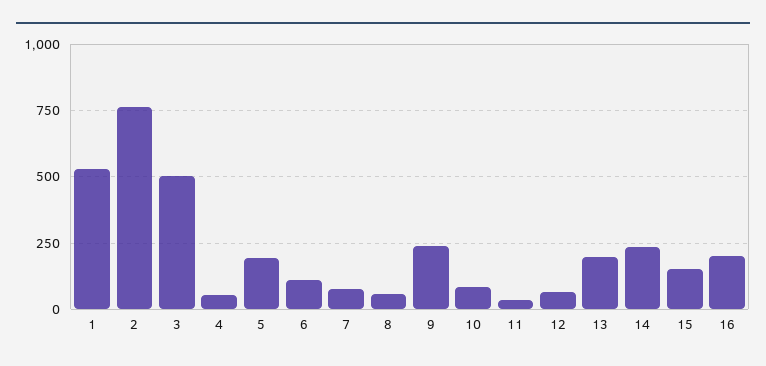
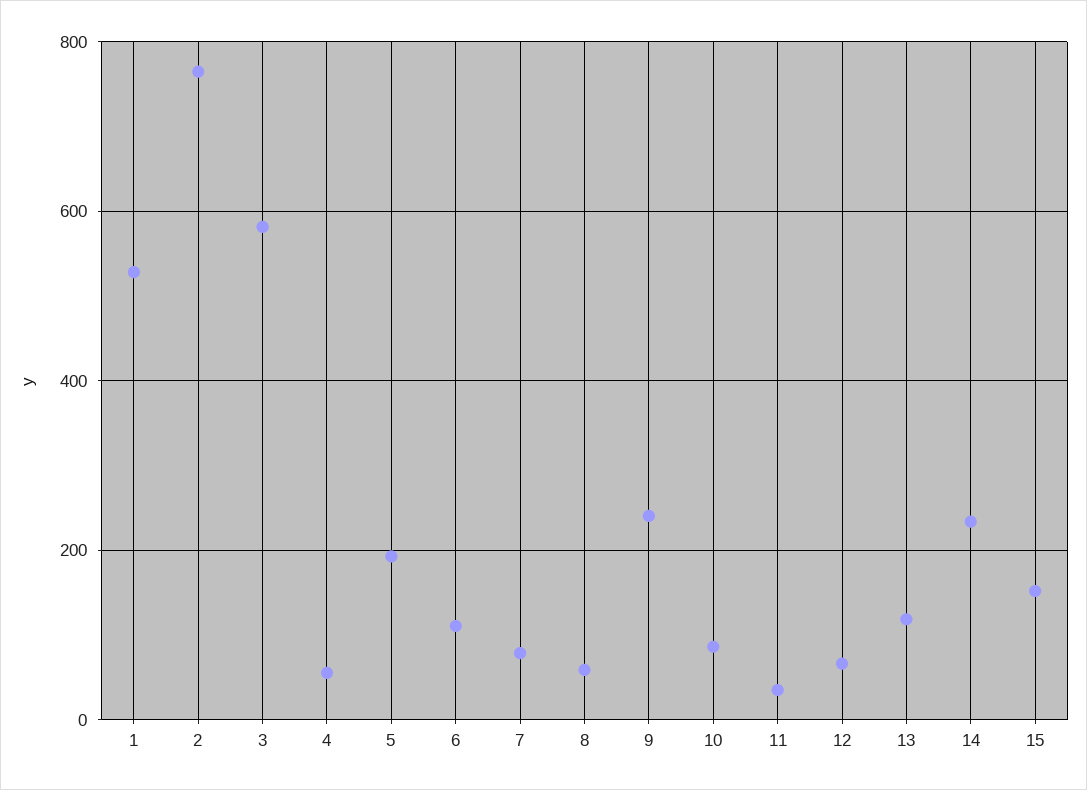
3: 500 -> 580
13: 200 -> 120
16: 200 -> none

